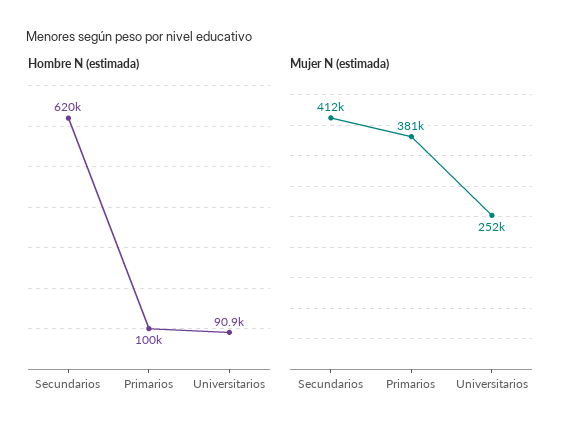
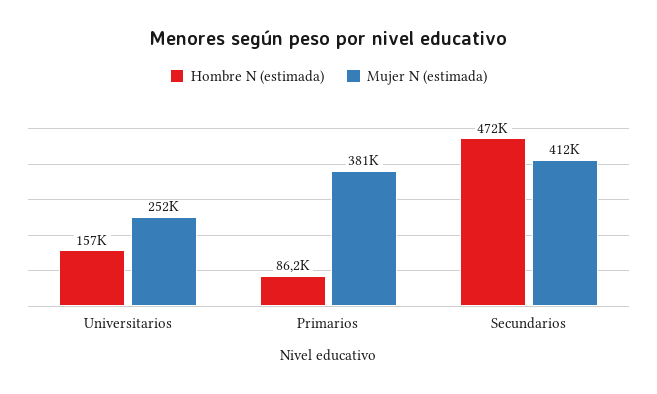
Hombre N (estimada), Secundarios: 620000 -> 472000
Hombre N (estimada), Primarios: 100000 -> 86200
Hombre N (estimada), Universitarios: 90900 -> 157000

